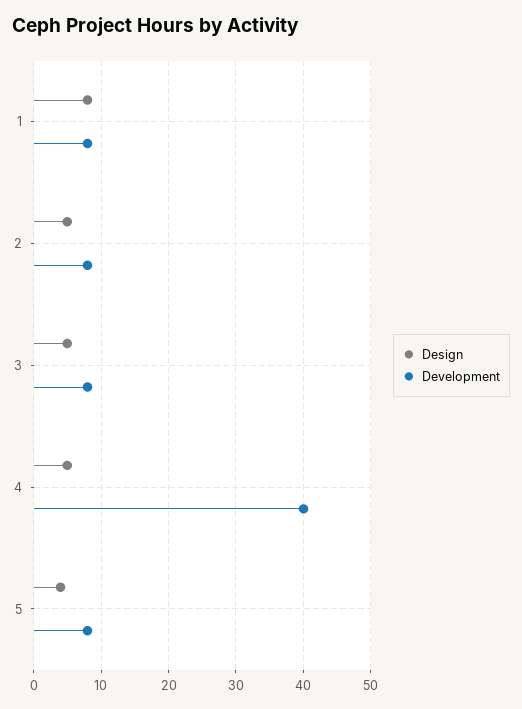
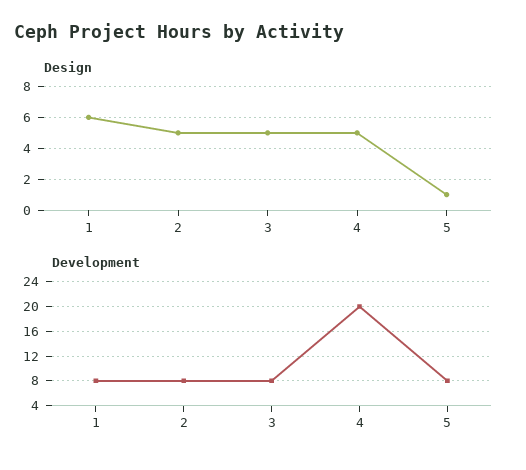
Design, 1: 8 -> 6
Development, 4: 40 -> 20
Design, 5: 4 -> 1

